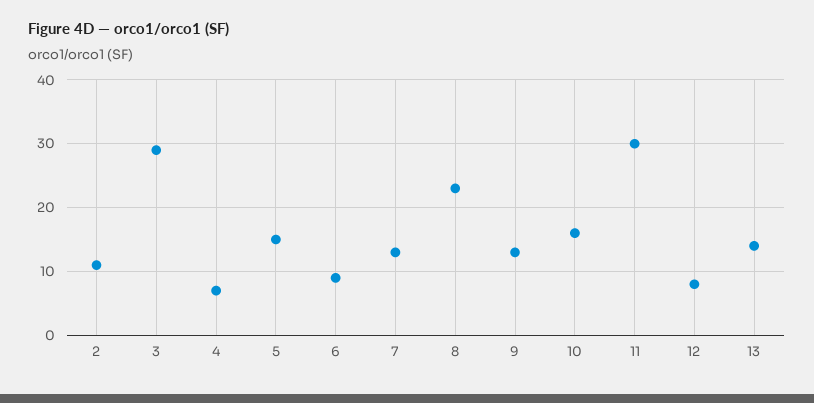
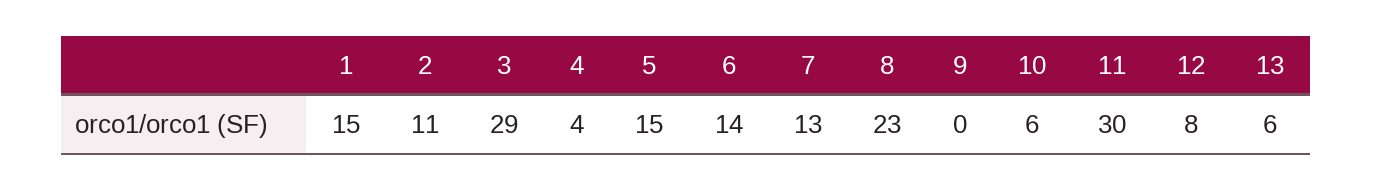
4: 7 -> 4
6: 9 -> 14
9: 13 -> 0
10: 16 -> 6
13: 14 -> 6
1: none -> 15

